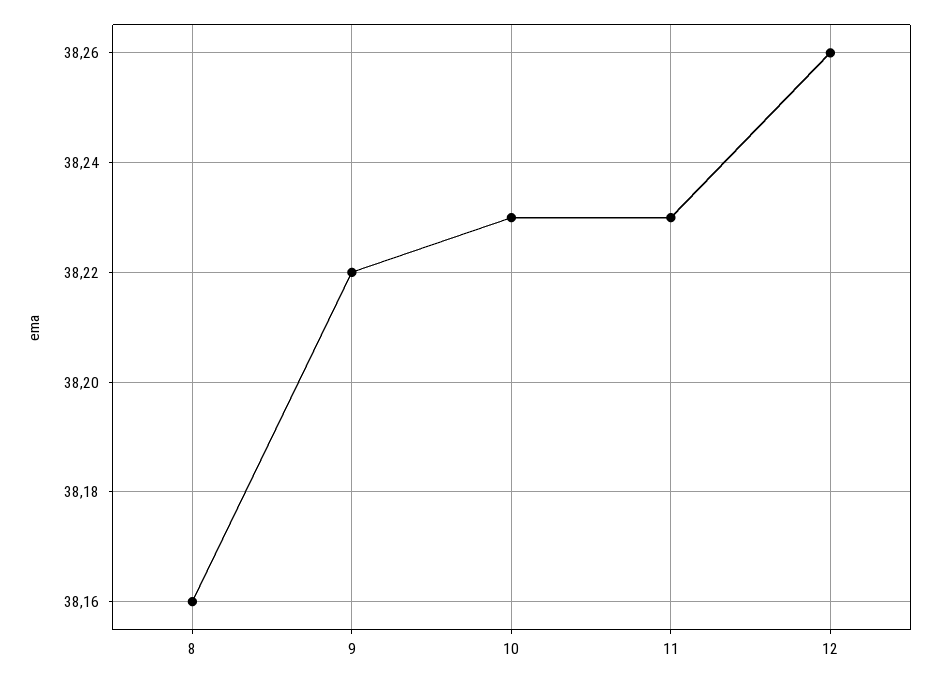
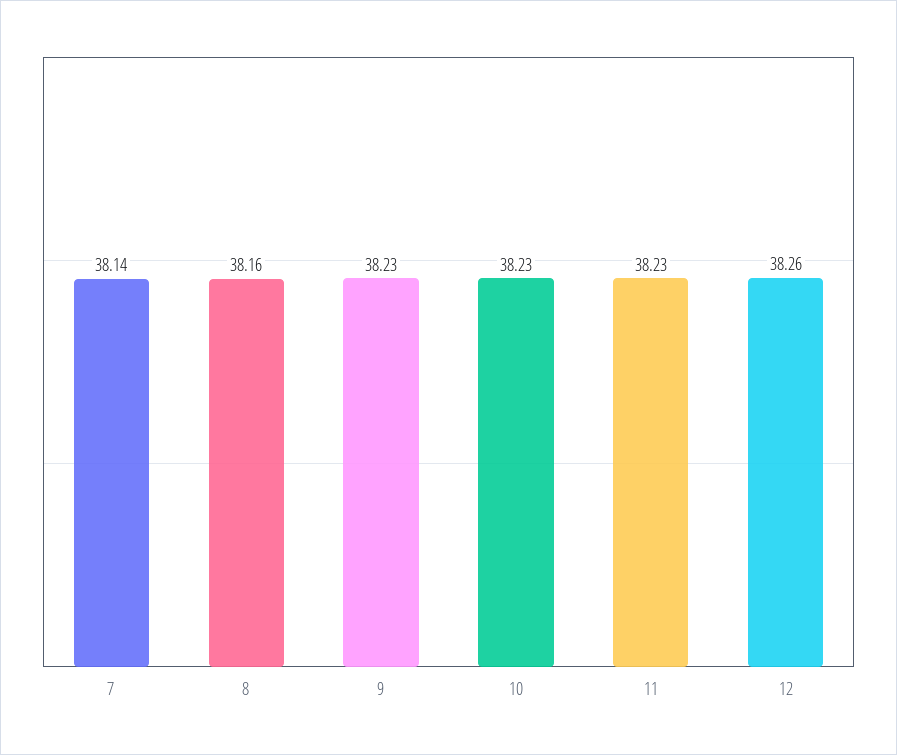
9: 38.22 -> 38.23
7: none -> 38.14

